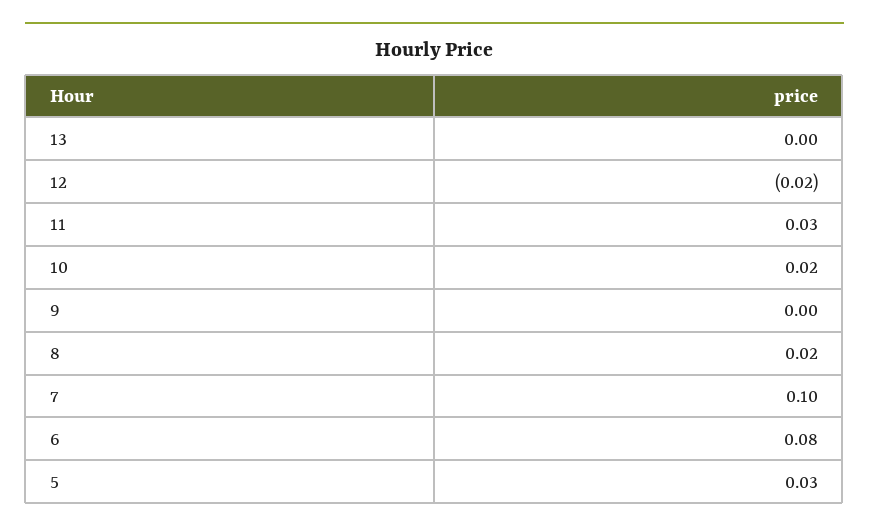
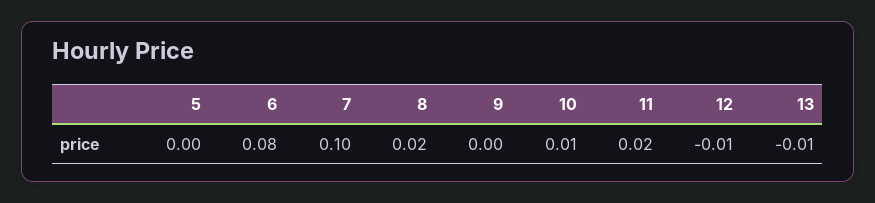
13: 0 -> -0.01
12: -0.02 -> -0.01
11: 0.03 -> 0.02
10: 0.02 -> 0.01
5: 0.03 -> 0

